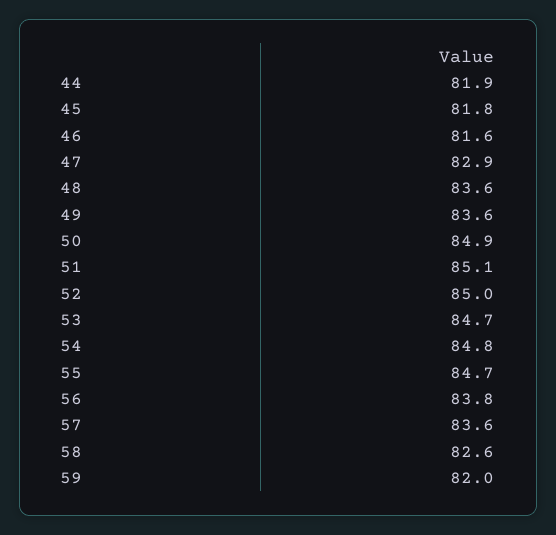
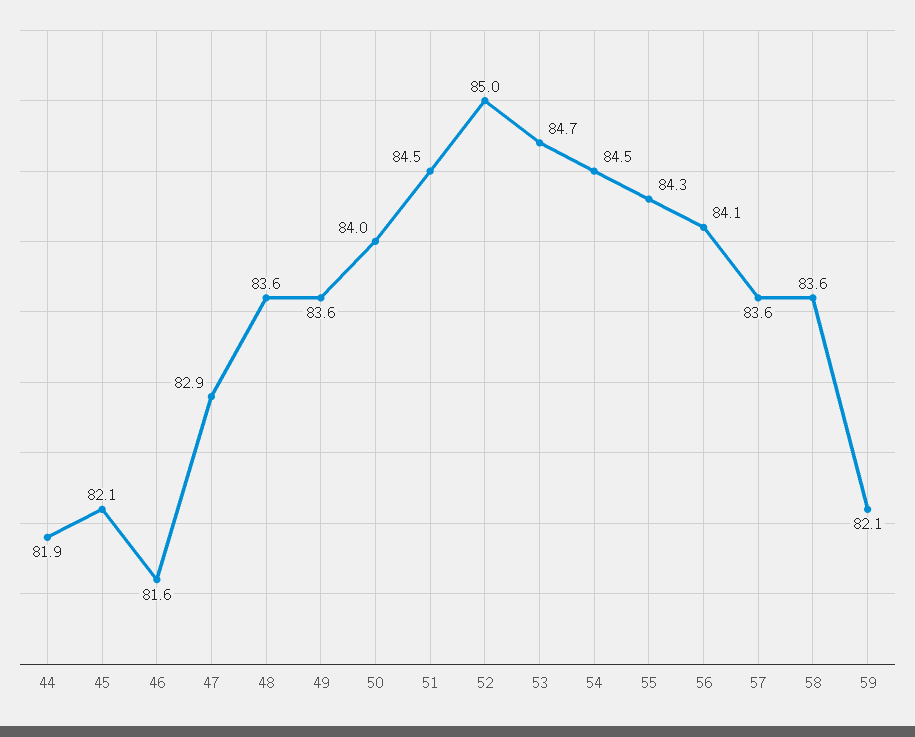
45: 81.8 -> 82.1
50: 84.9 -> 84
51: 85.1 -> 84.5
54: 84.8 -> 84.5
55: 84.7 -> 84.3
56: 83.8 -> 84.1
58: 82.6 -> 83.6
59: 82 -> 82.1

